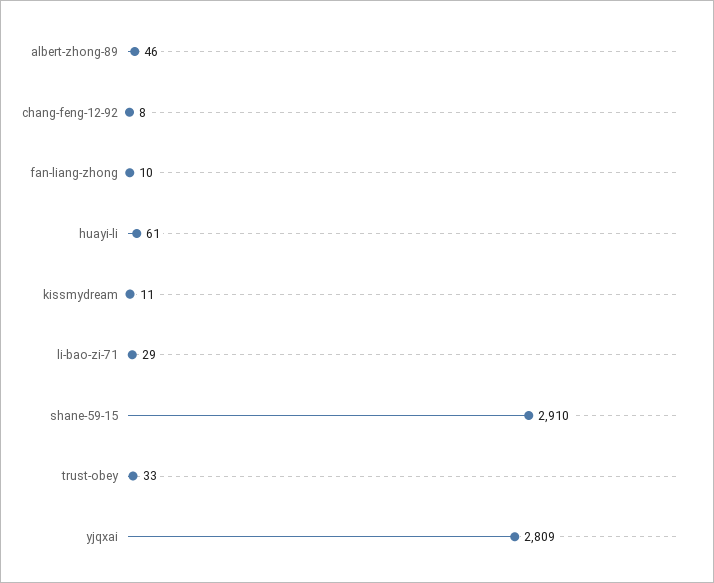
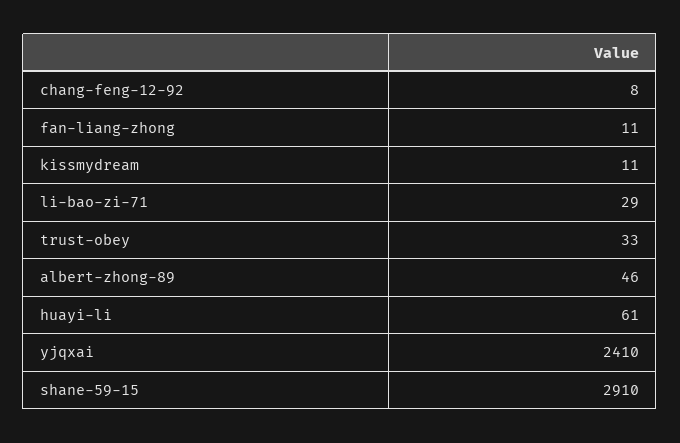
fan-liang-zhong: 10 -> 11
yjqxai: 2809 -> 2410

